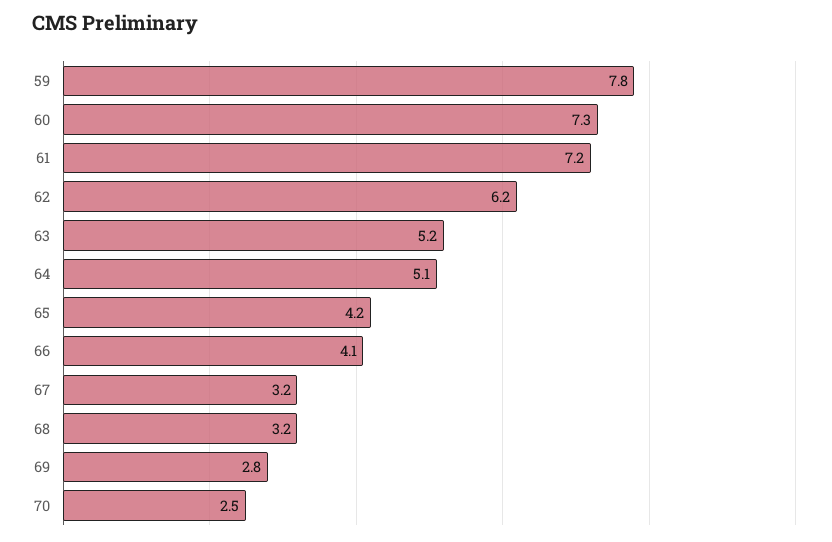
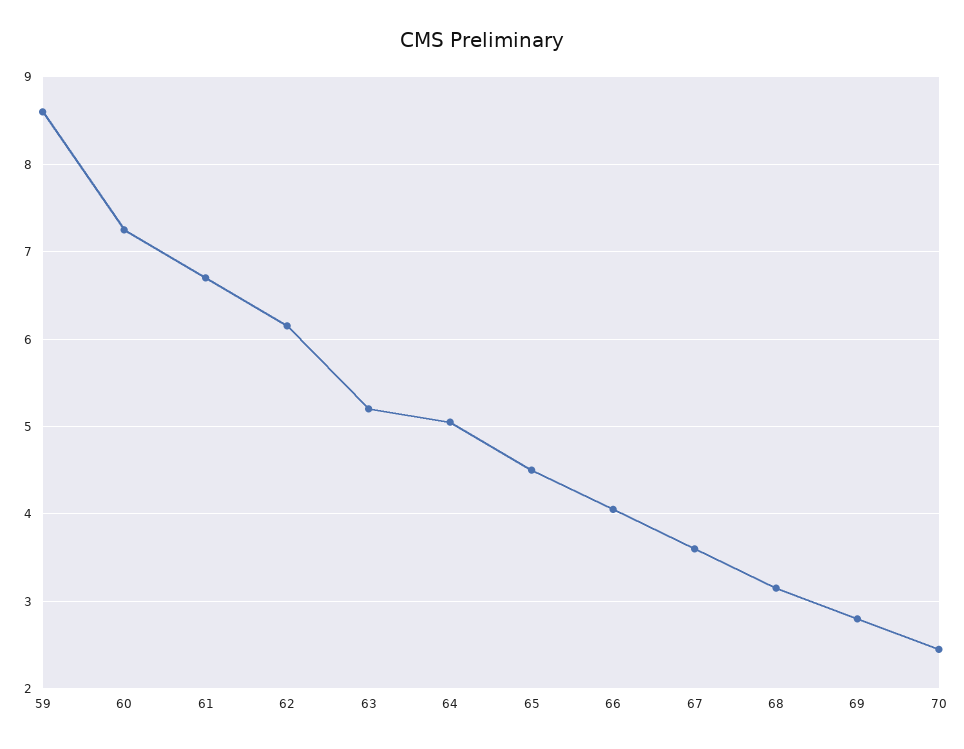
59: 7.8 -> 8.6
61: 7.2 -> 6.7
65: 4.2 -> 4.5
67: 3.2 -> 3.6

